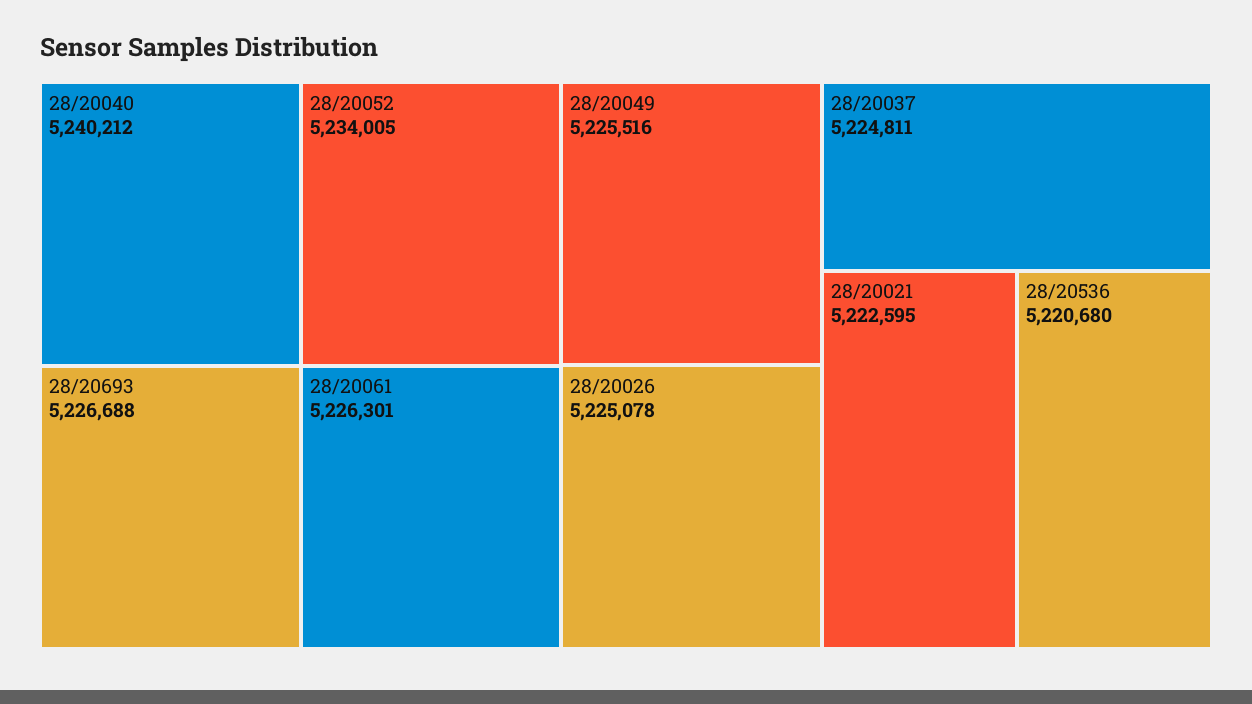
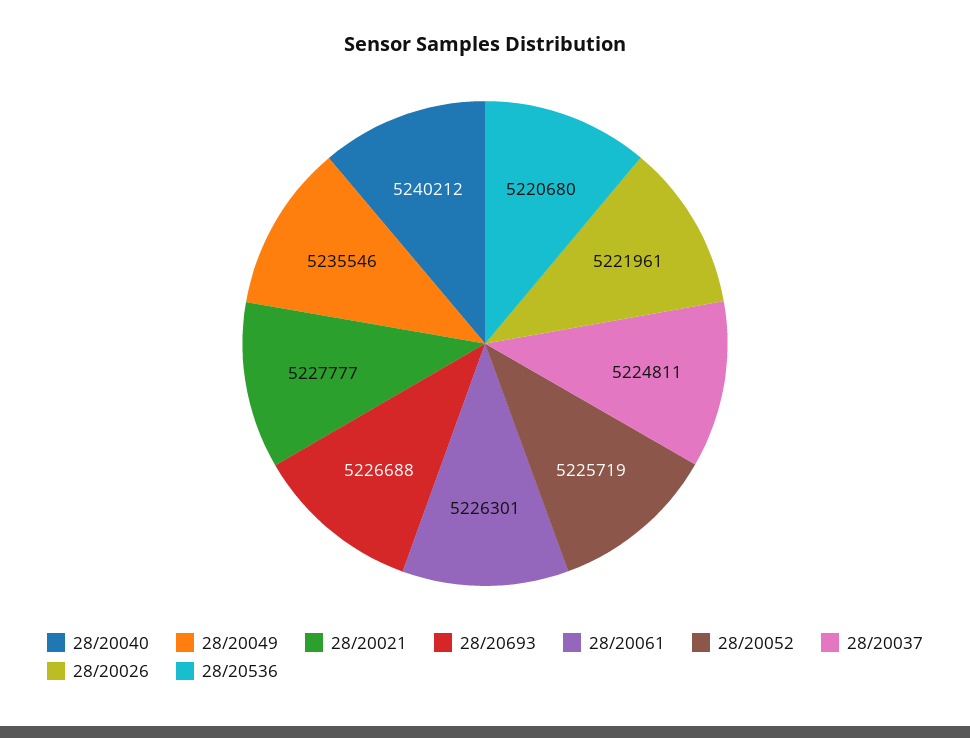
28/20052: 5234005 -> 5225719
28/20049: 5225516 -> 5235546
28/20026: 5225078 -> 5221961
28/20021: 5222595 -> 5227777

